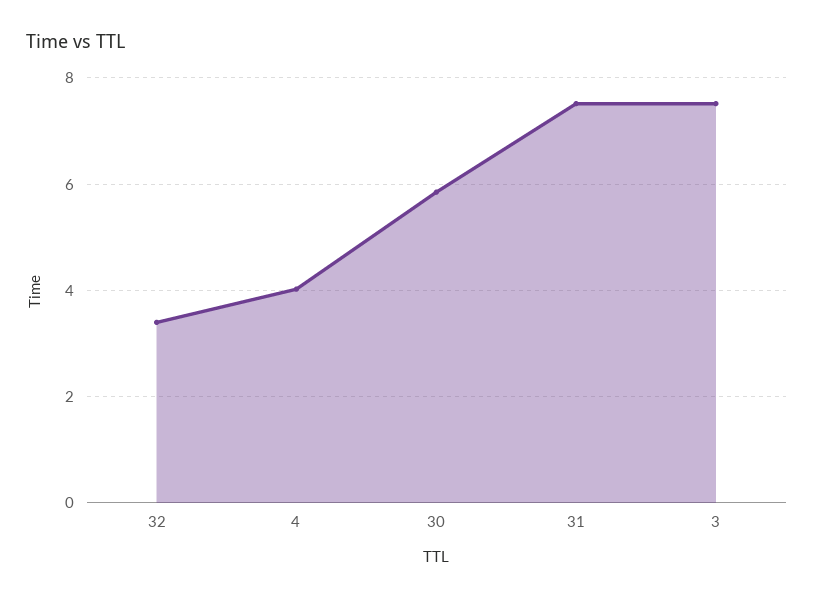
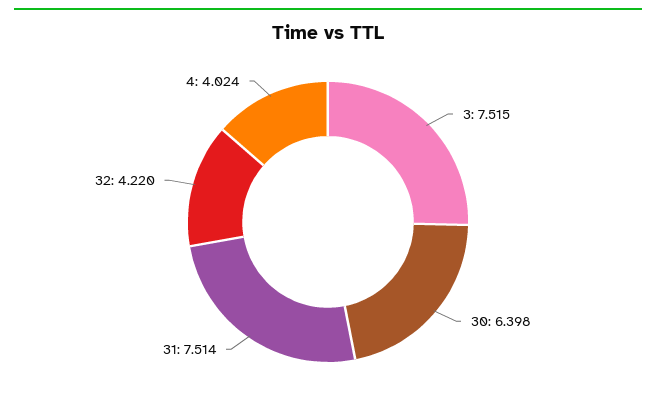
32: 3.4 -> 4.22
30: 5.8 -> 6.398

